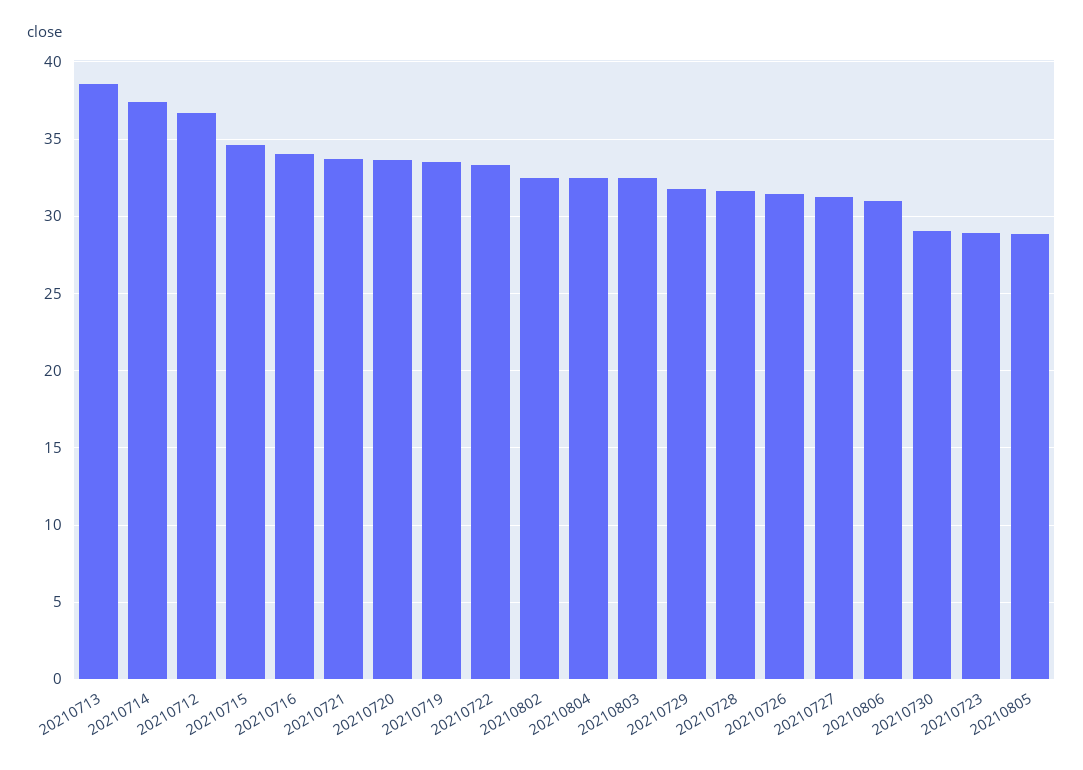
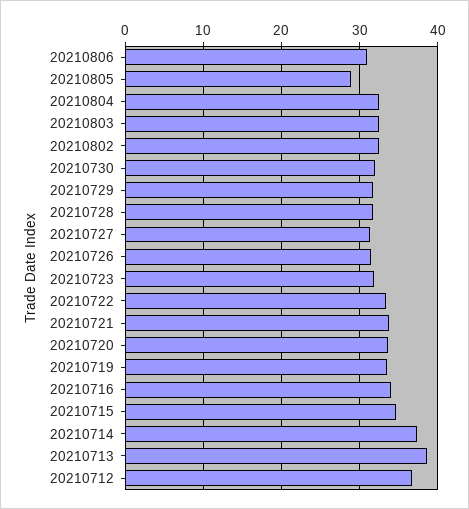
20210730: 29 -> 32
20210723: 29 -> 32

